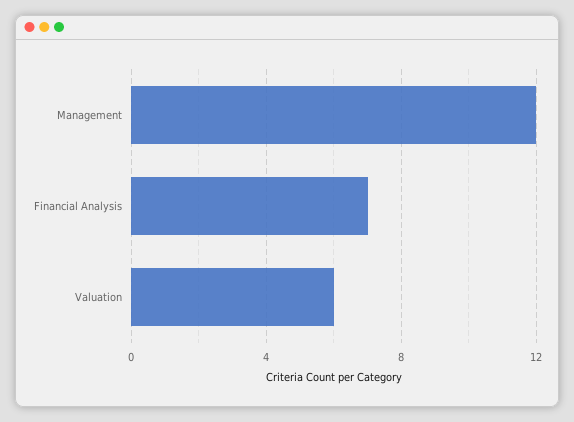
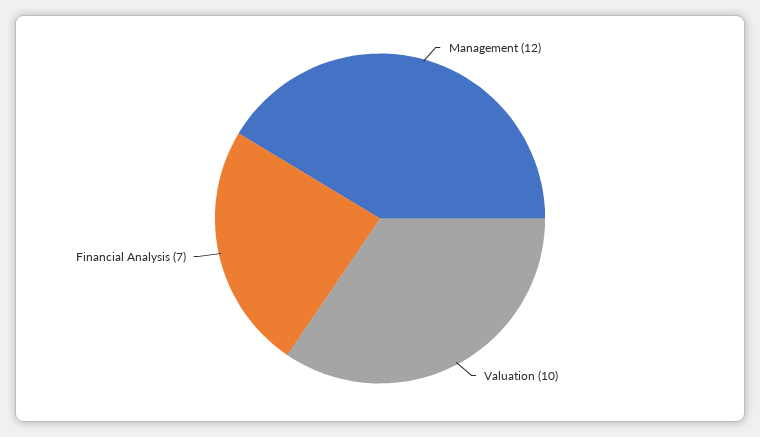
Valuation: 6 -> 10

